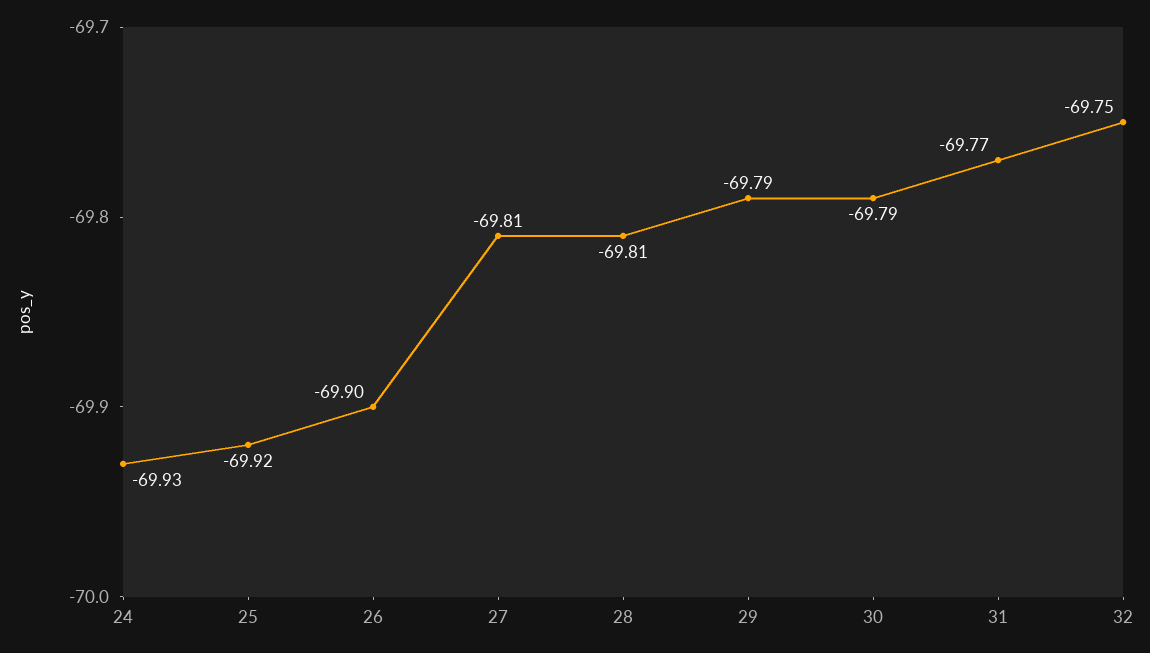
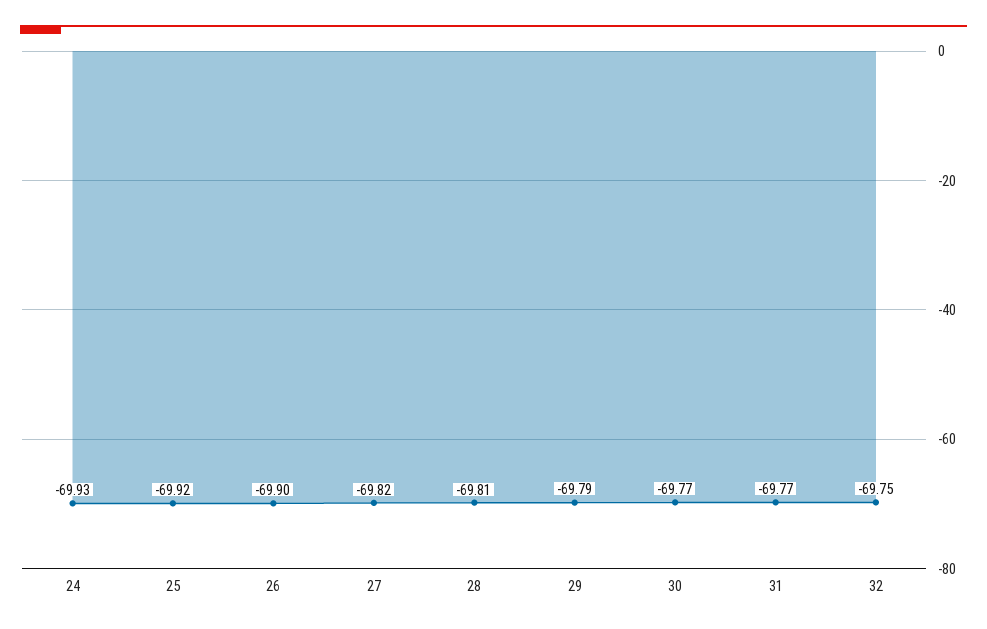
27: -69.81 -> -69.82
30: -69.79 -> -69.77

